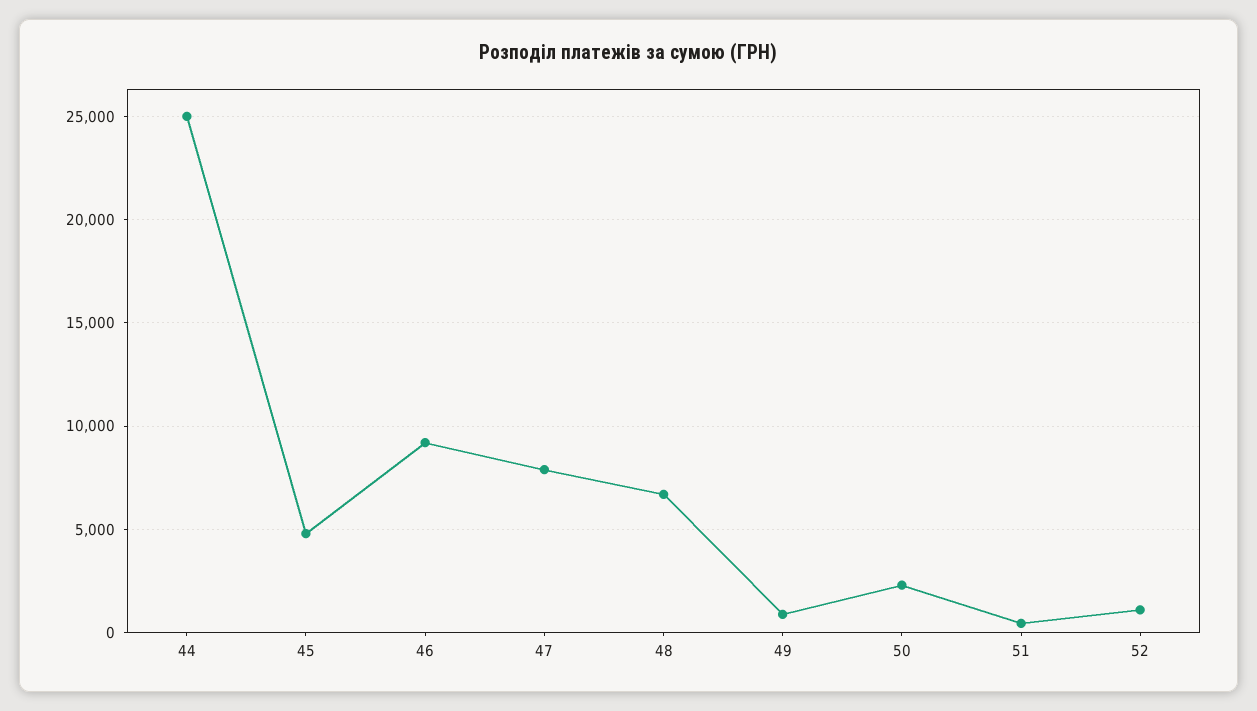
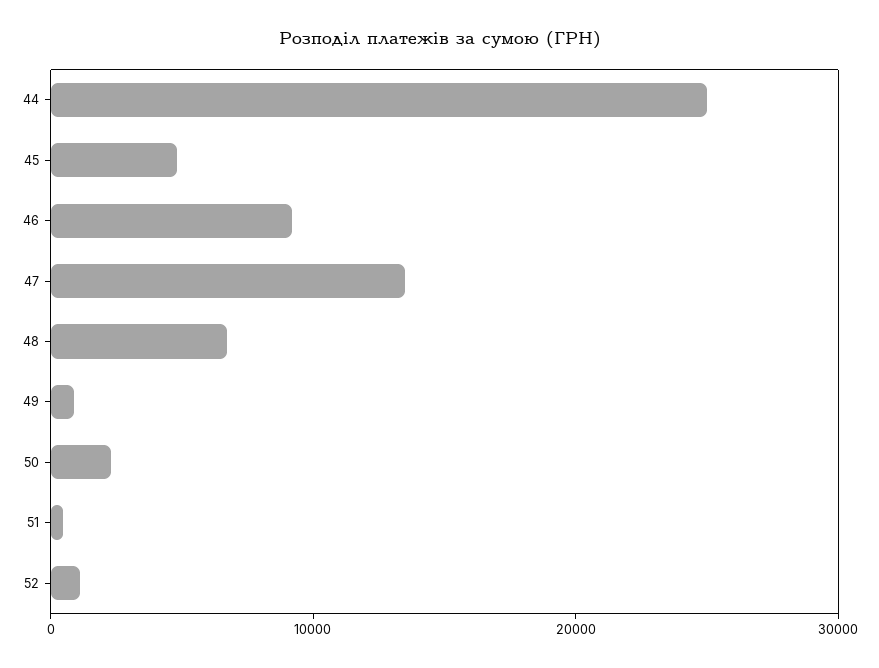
47: 8000 -> 14000

